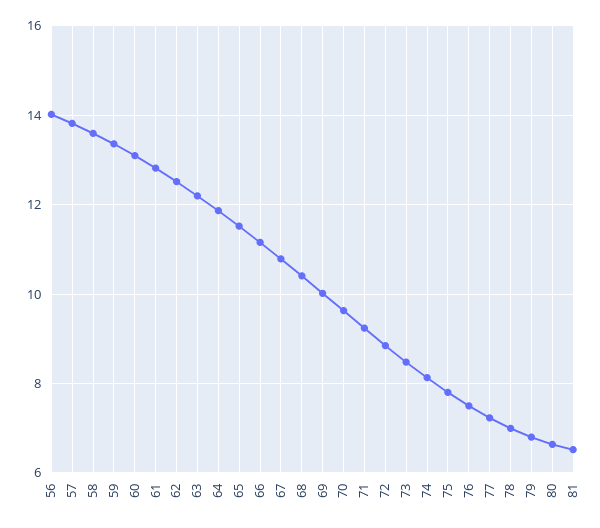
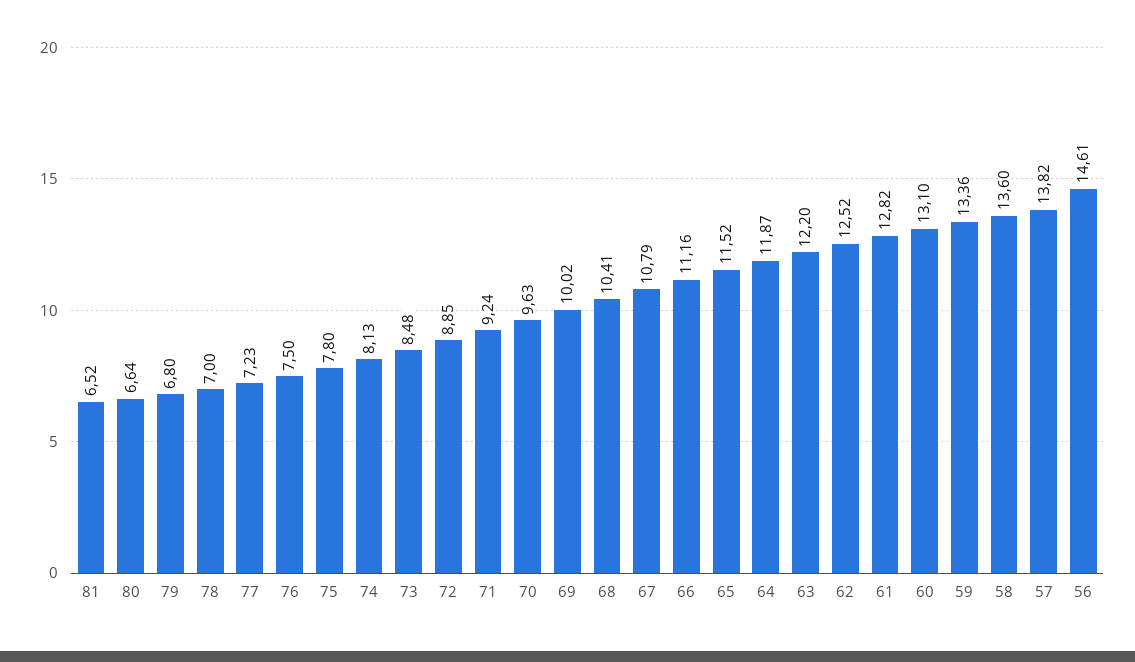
56: 14 -> 14.61

